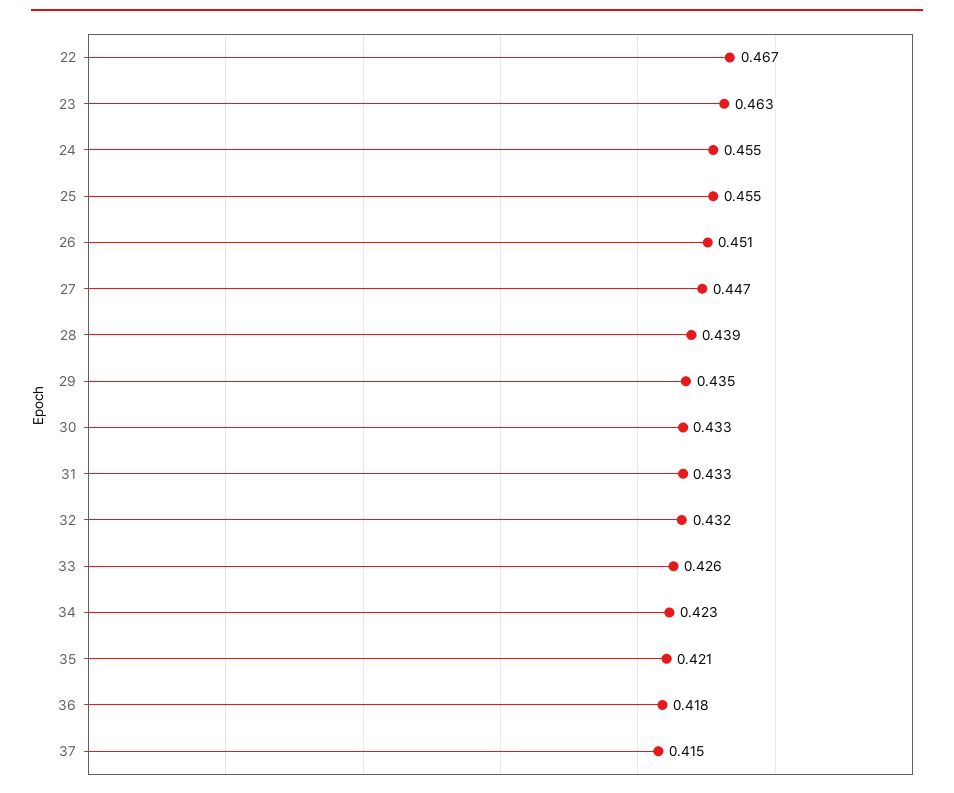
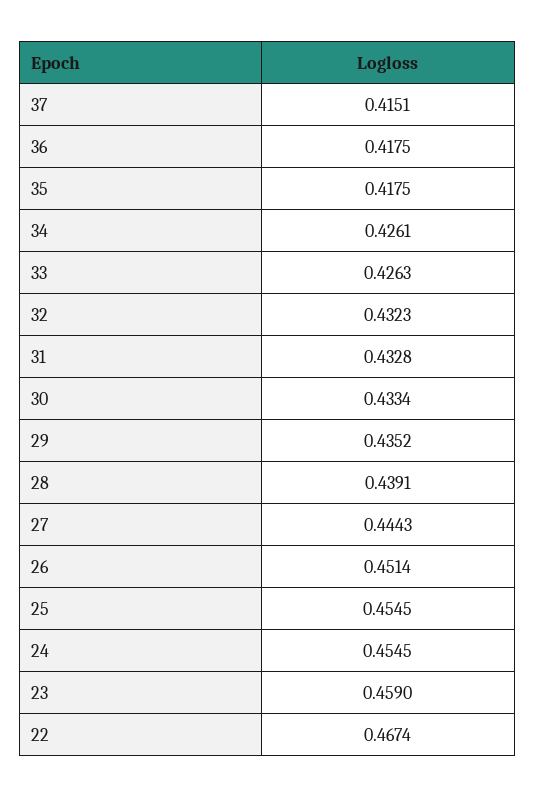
23: 0.463 -> 0.459
27: 0.447 -> 0.4443
34: 0.423 -> 0.4261
35: 0.421 -> 0.4175

